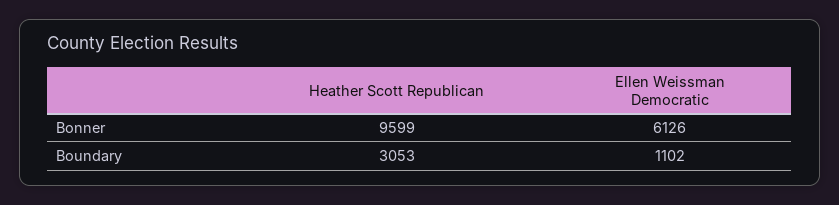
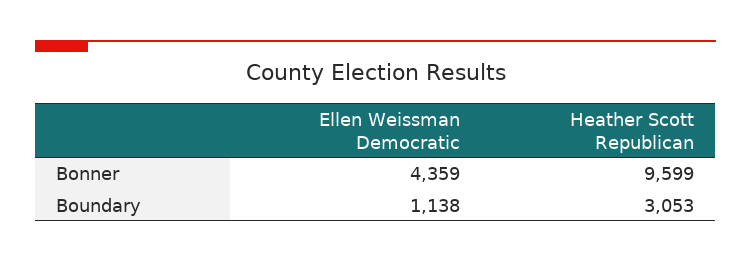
Ellen Weissman Democratic, Bonner: 6126 -> 4359
Ellen Weissman Democratic, Boundary: 1102 -> 1138

